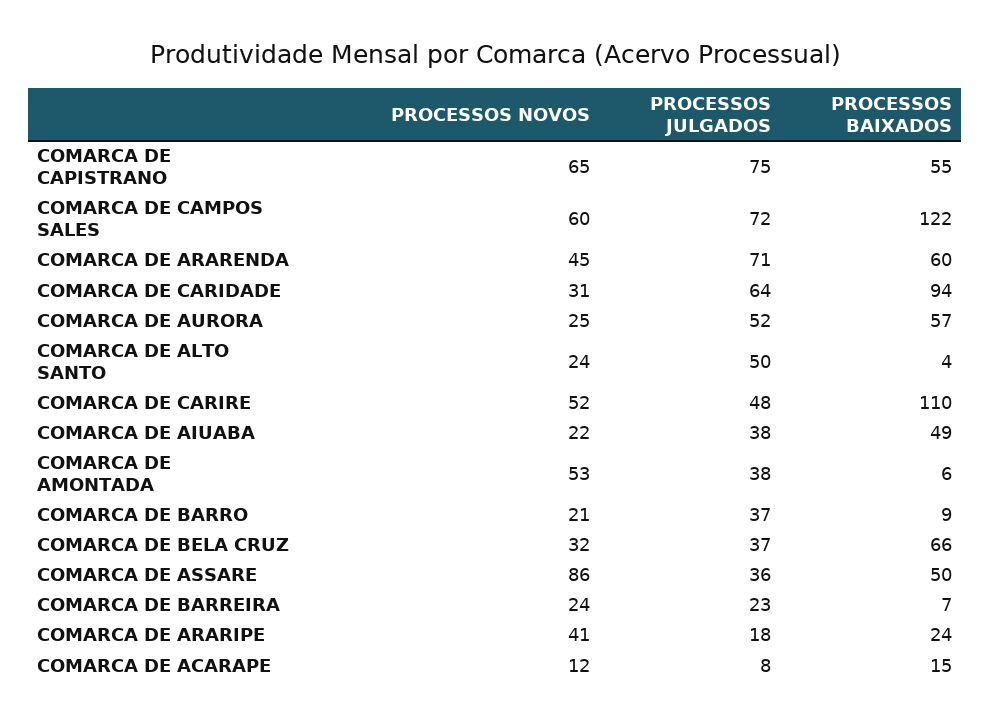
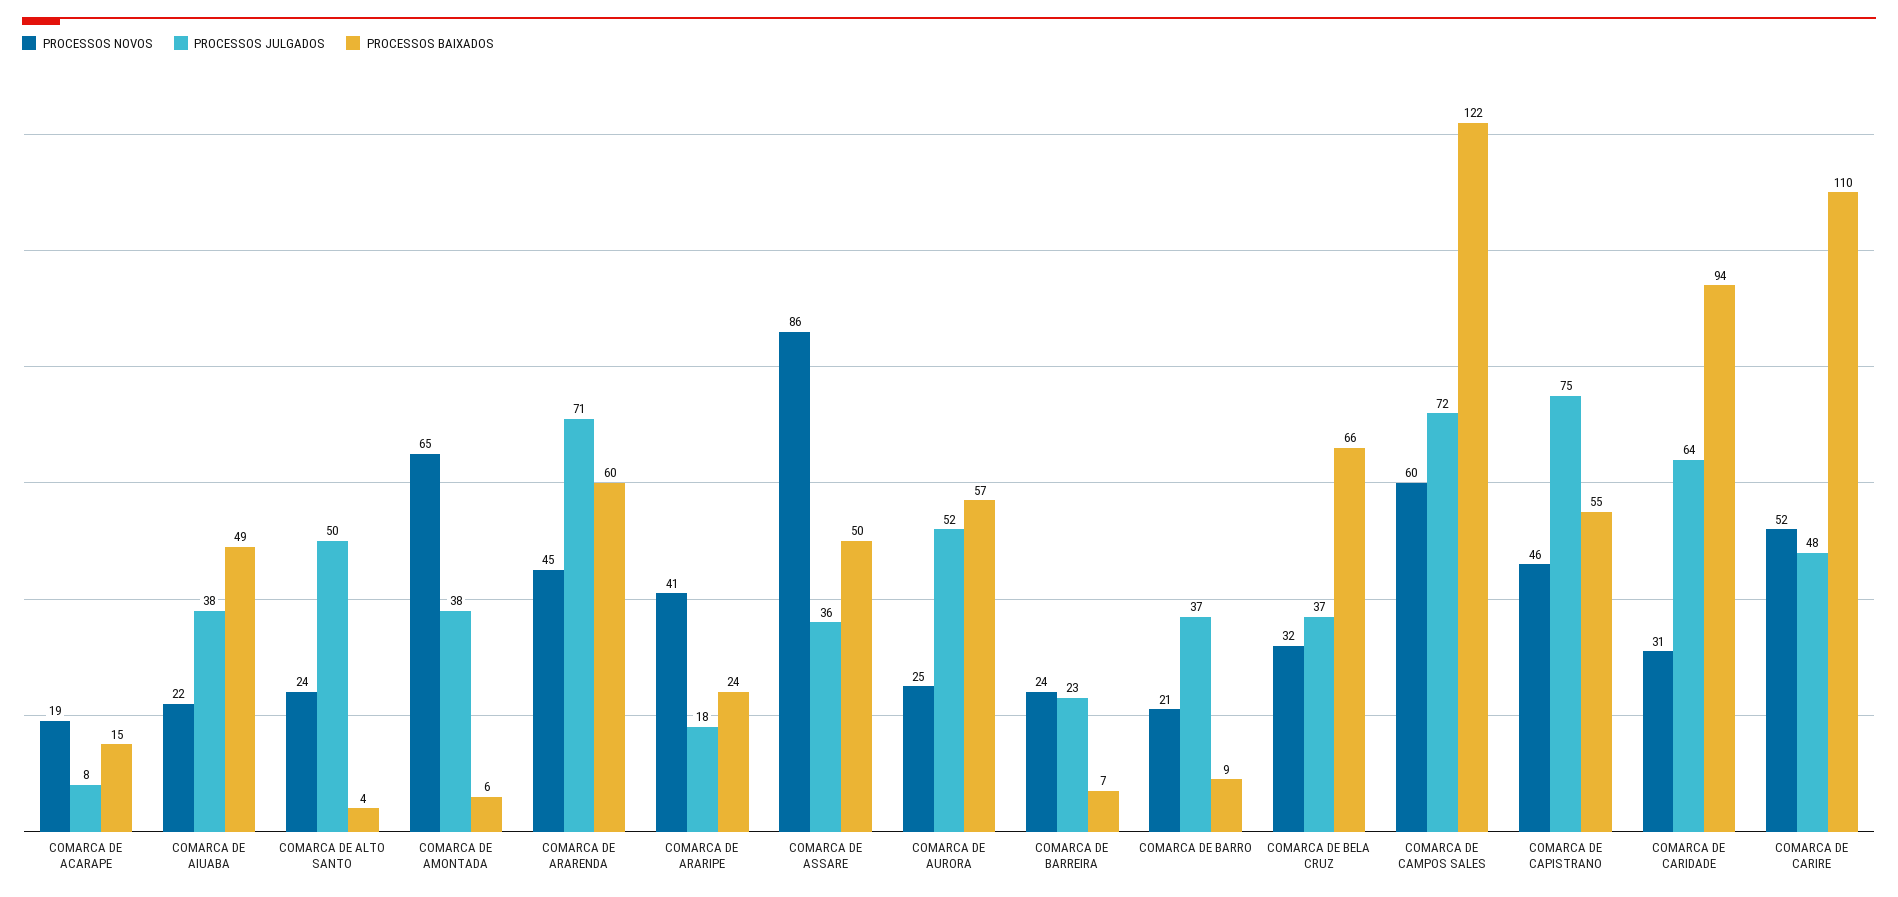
PROCESSOS NOVOS, COMARCA DE CAPISTRANO: 65 -> 46
PROCESSOS NOVOS, COMARCA DE AMONTADA: 53 -> 65
PROCESSOS NOVOS, COMARCA DE ACARAPE: 12 -> 19

